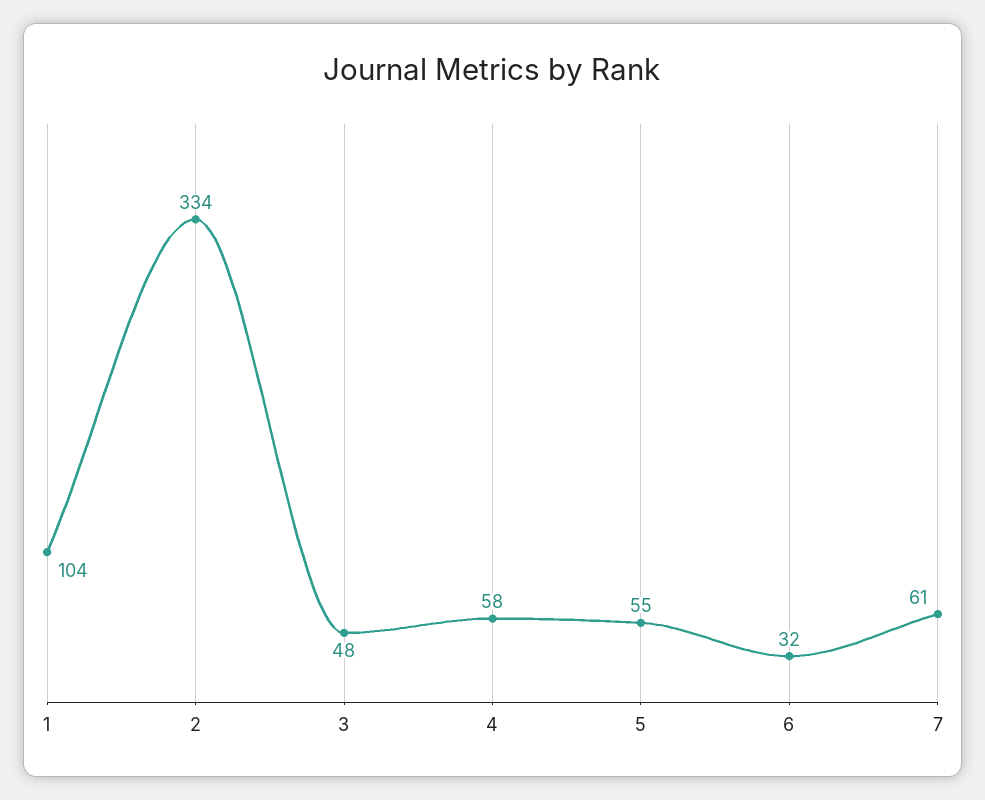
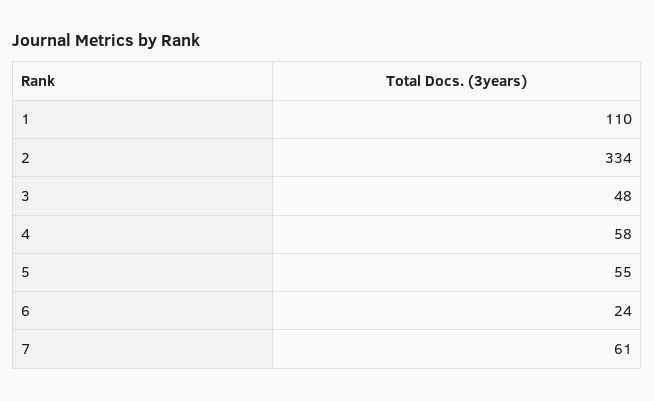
1: 104 -> 110
6: 32 -> 24

